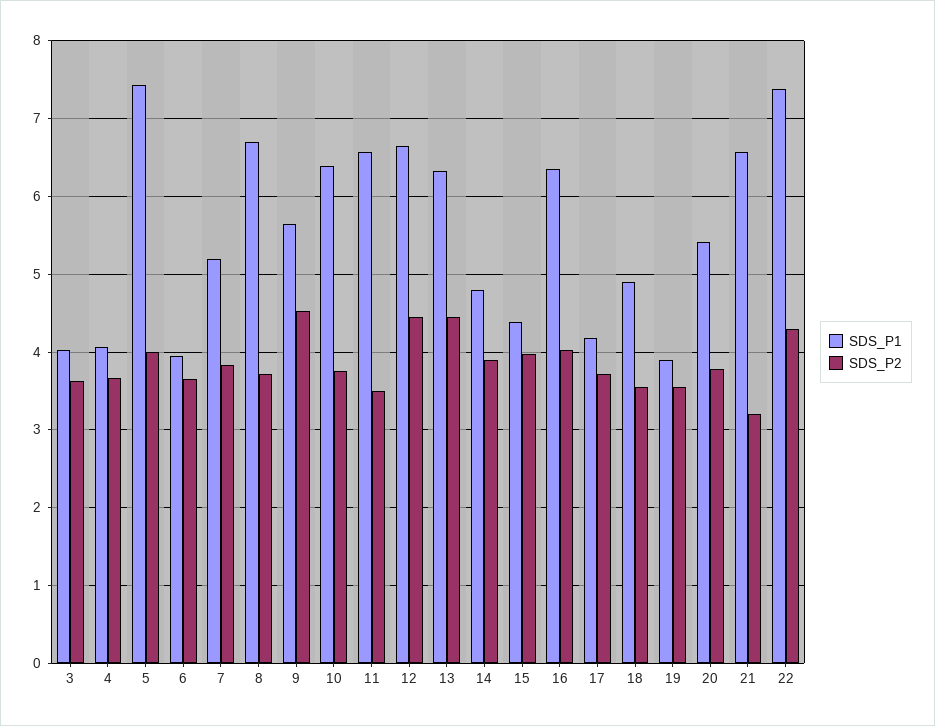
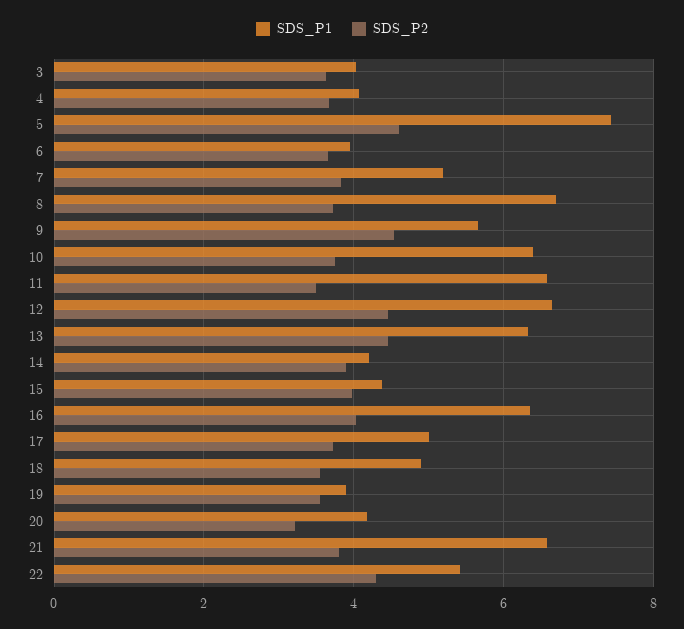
SDS_P2, 5: 4 -> 4.6
SDS_P1, 14: 4.8 -> 4.2
SDS_P1, 17: 4.2 -> 5
SDS_P1, 20: 5.4 -> 4.2
SDS_P2, 20: 3.8 -> 3.2
SDS_P2, 21: 3.2 -> 3.8
SDS_P1, 22: 7.4 -> 5.4

